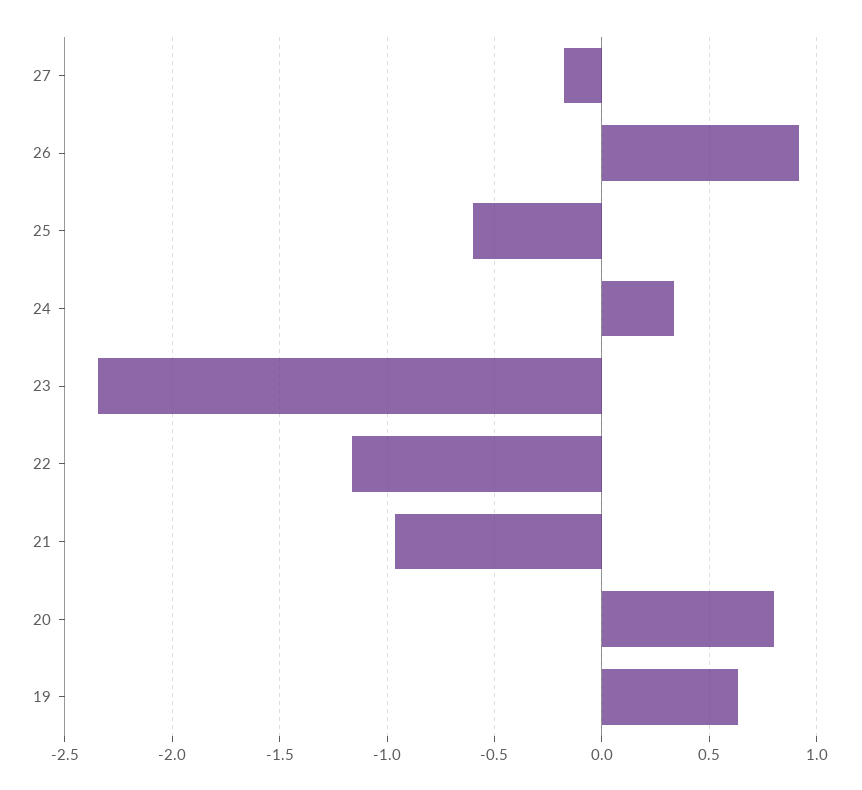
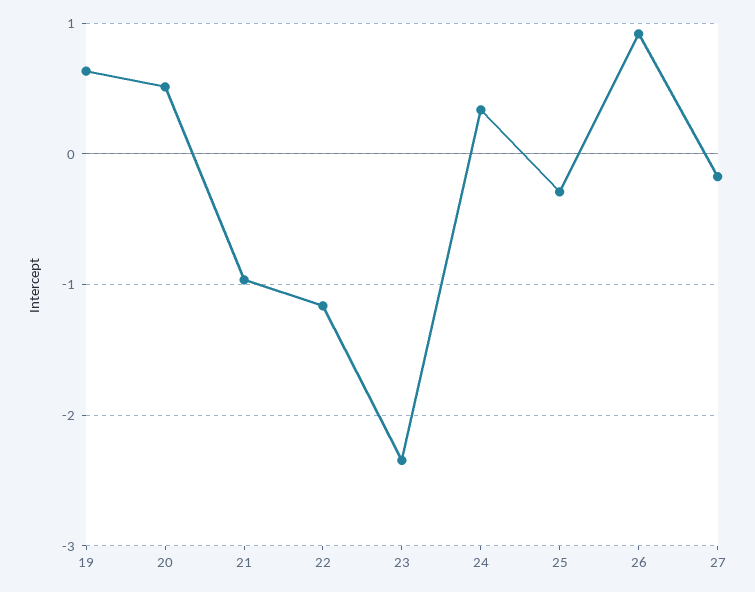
25: -0.6 -> -0.3
20: 0.8 -> 0.5

